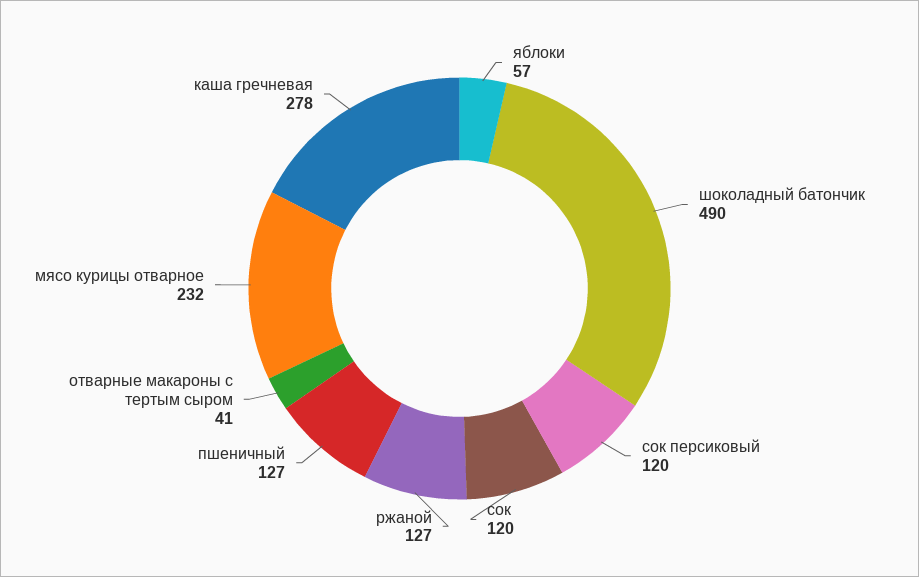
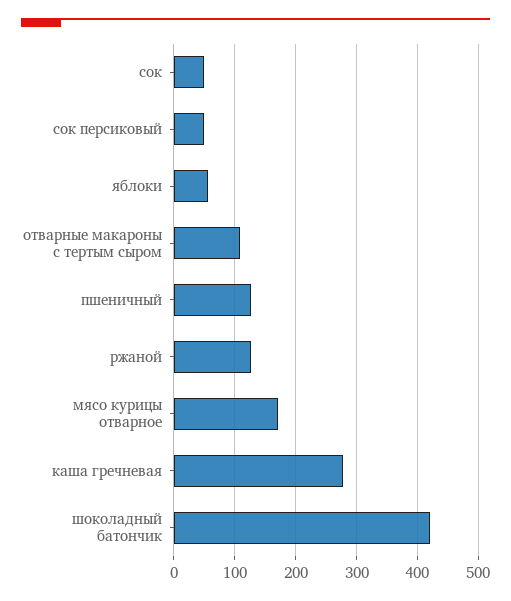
шоколадный батончик: 490 -> 420
сок персиковый: 120 -> 50
сок: 120 -> 50
отварные макароны с тертым сыром: 41 -> 110
мясо курицы отварное: 232 -> 170

